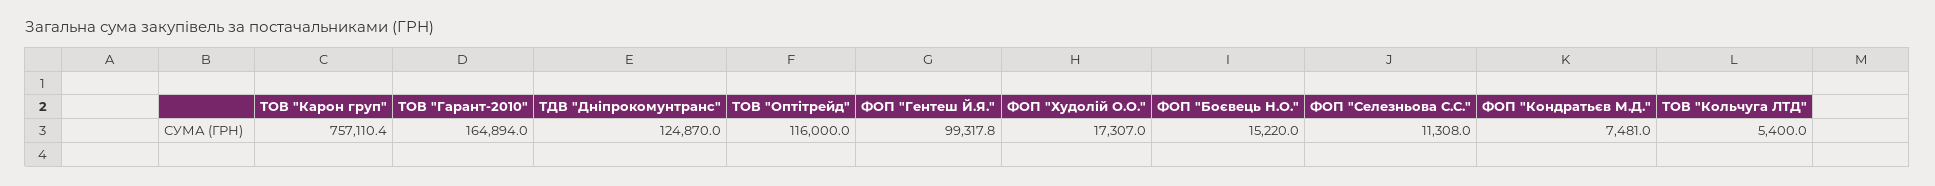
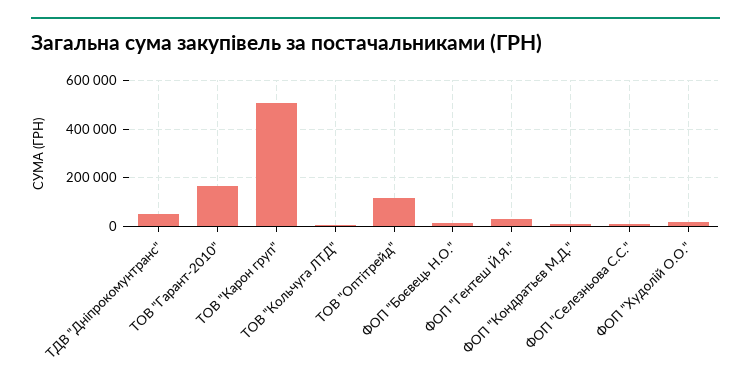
ТОВ "Карон груп": 757110.4 -> 500000
ТДВ "Дніпрокомунтранс": 124870 -> 50000
ФОП "Гентеш Й.Я.": 99317.8 -> 25000

